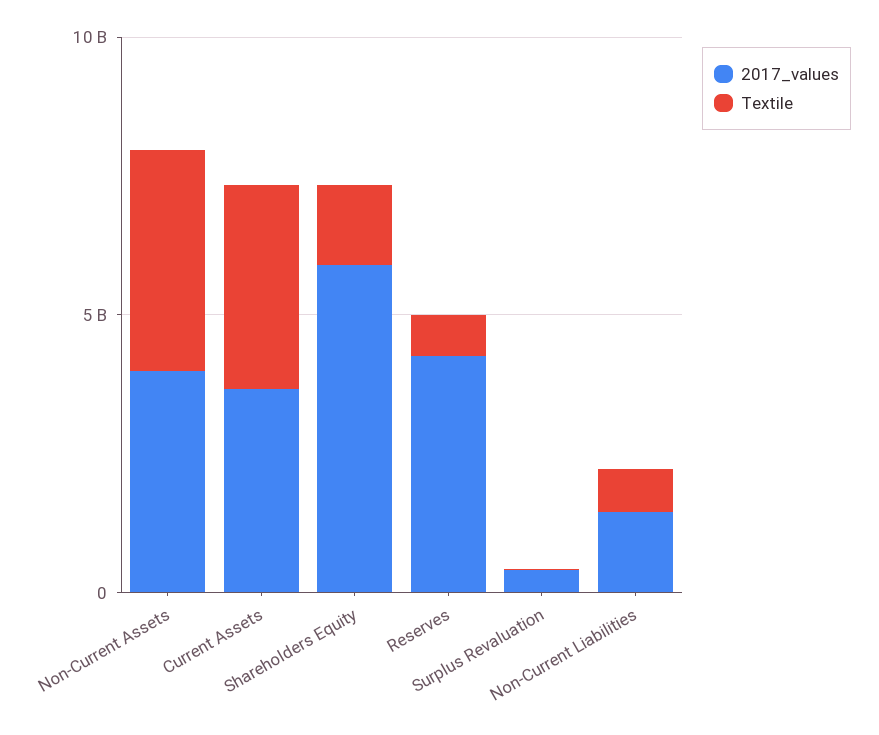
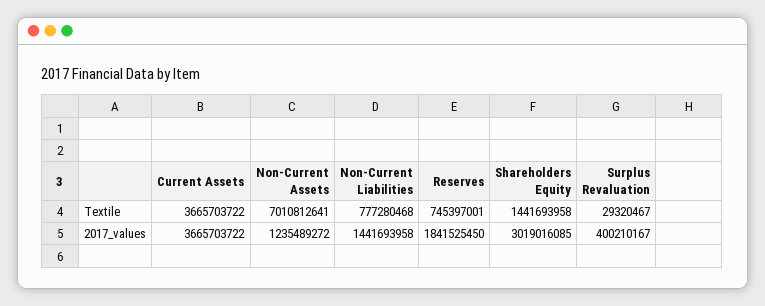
2017_values, Non-Current Assets: 4000000000 -> 1235489272
Textile, Non-Current Assets: 4000000000 -> 7010812641
2017_values, Shareholders Equity: 6000000000 -> 3019016085
2017_values, Reserves: 4000000000 -> 1841525450

